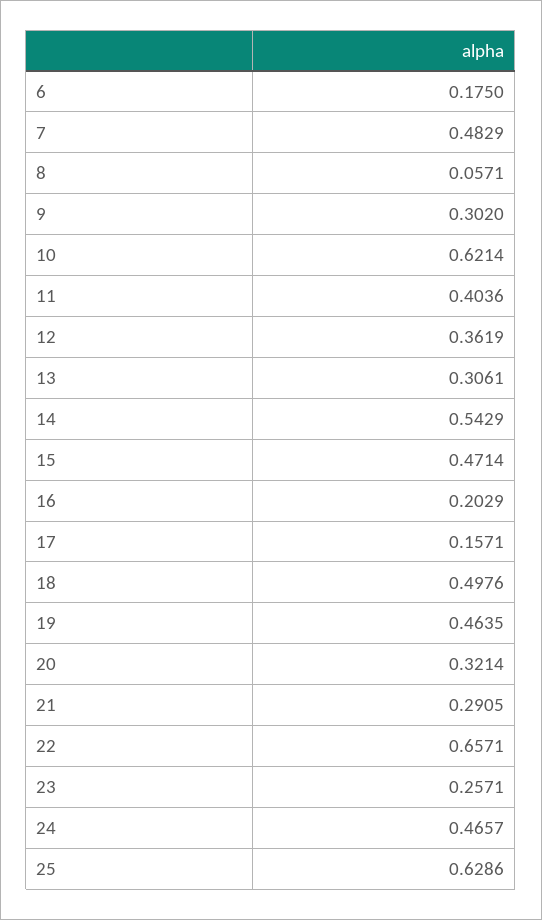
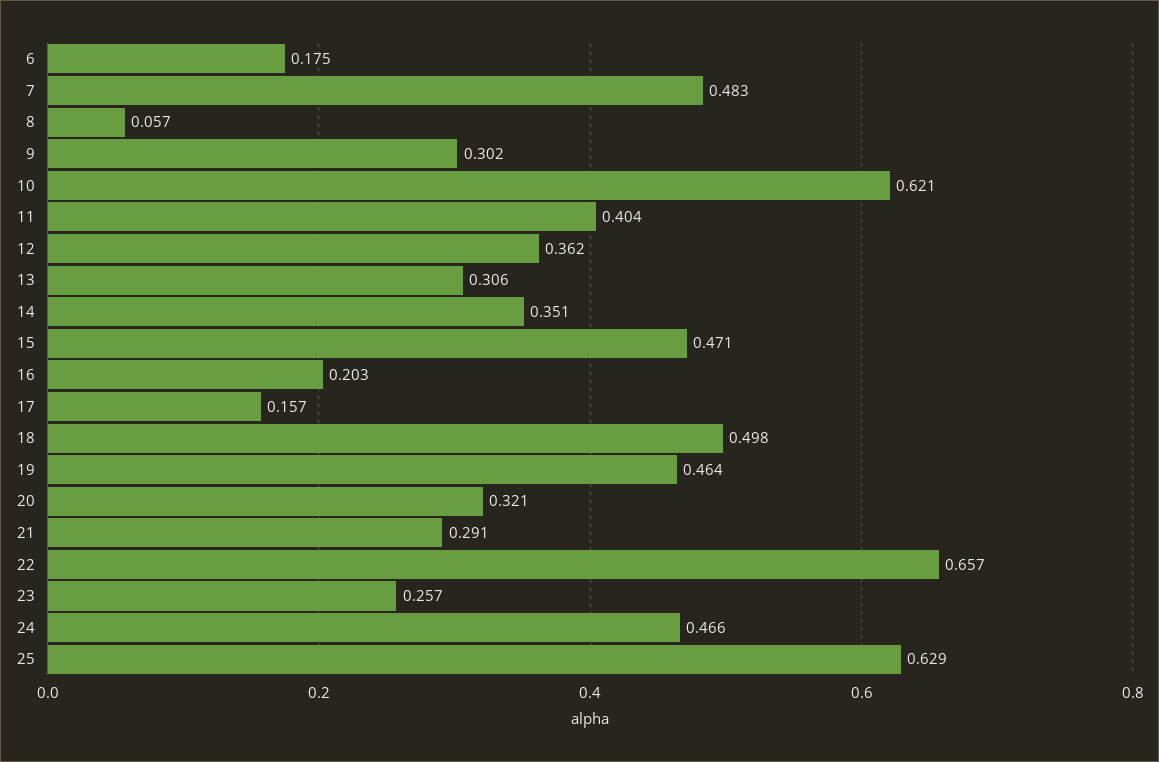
14: 0.5429 -> 0.351

